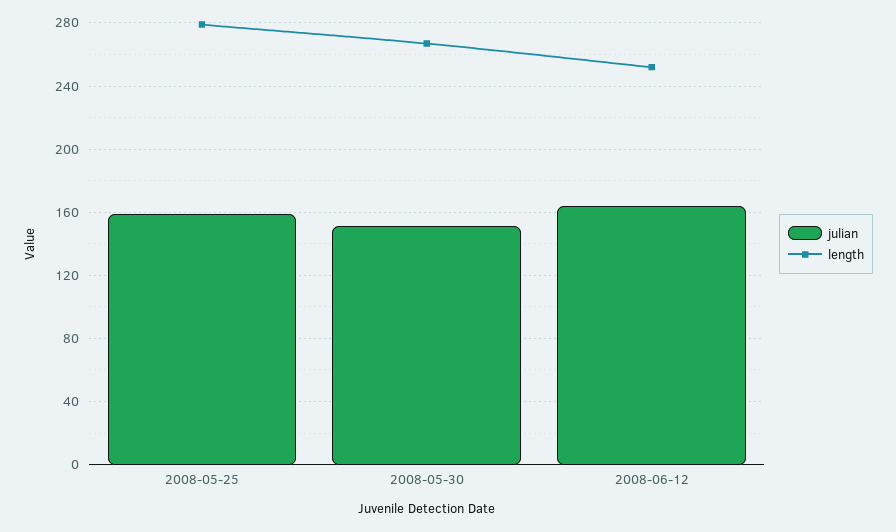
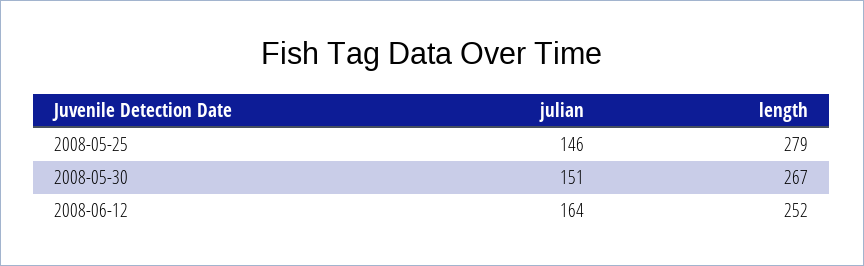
julian, 2008-05-25: 160 -> 146

